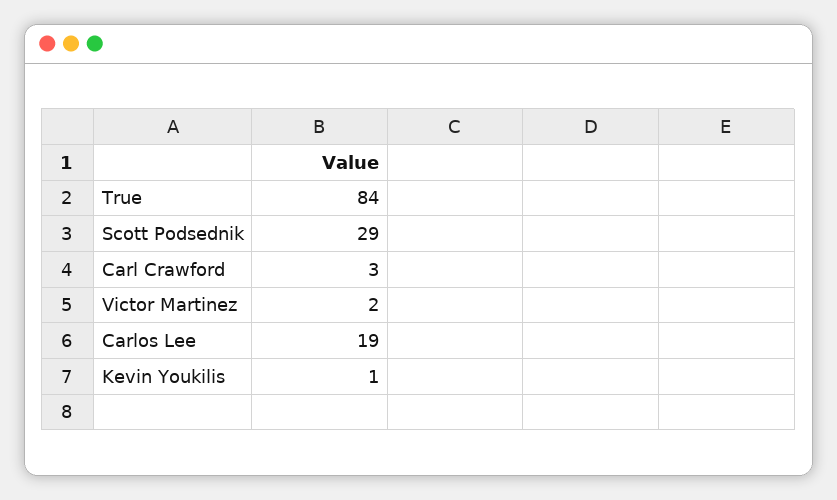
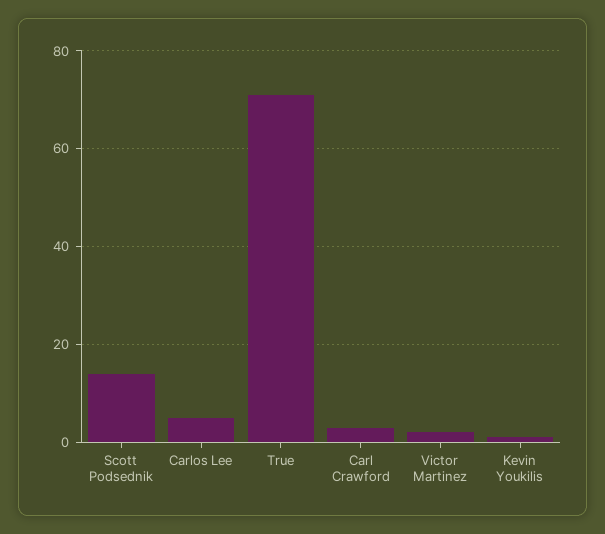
True: 84 -> 70
Scott Podsednik: 29 -> 15
Carlos Lee: 19 -> 5

